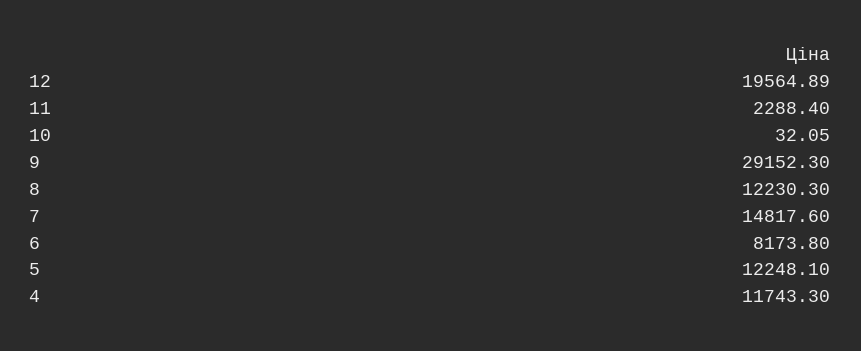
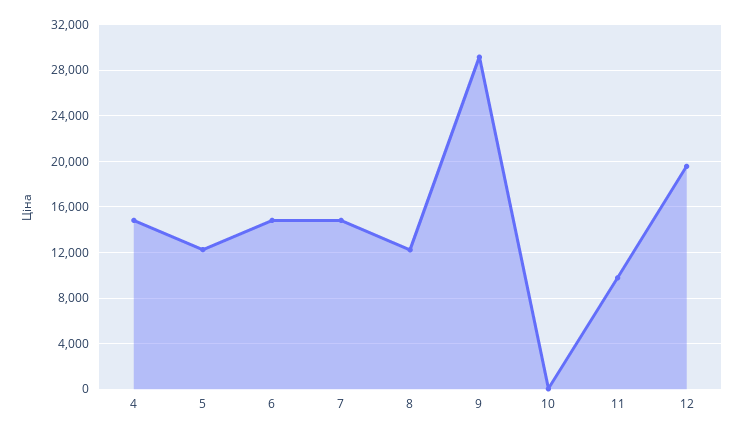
11: 2288.4 -> 10000
6: 8173.8 -> 15000
4: 11743.3 -> 15000

